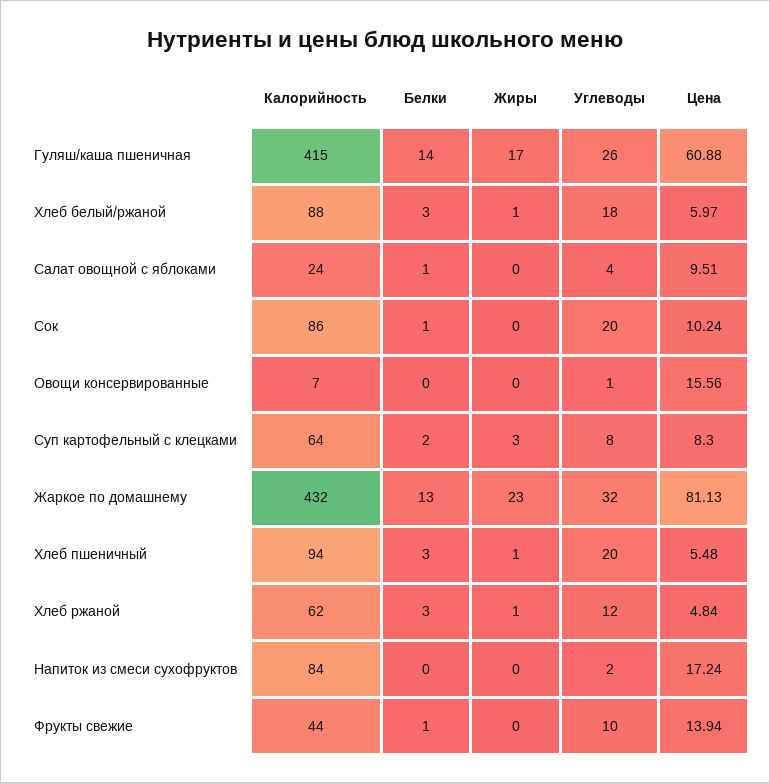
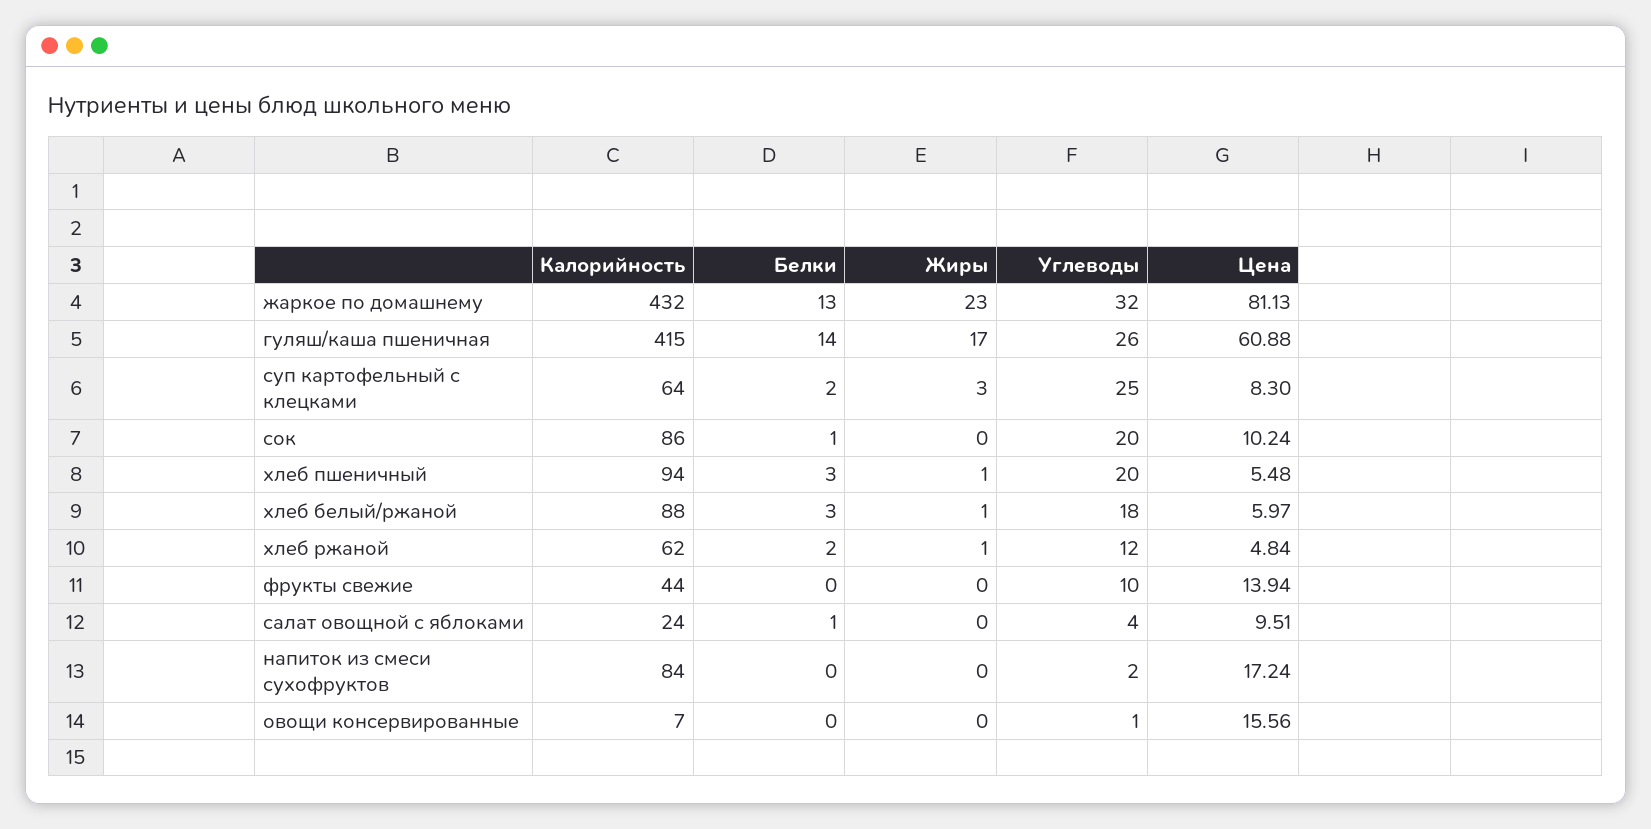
Углеводы, Суп картофельный с клецками: 8 -> 25
Белки, Хлеб ржаной: 3 -> 2
Белки, Фрукты свежие: 1 -> 0

